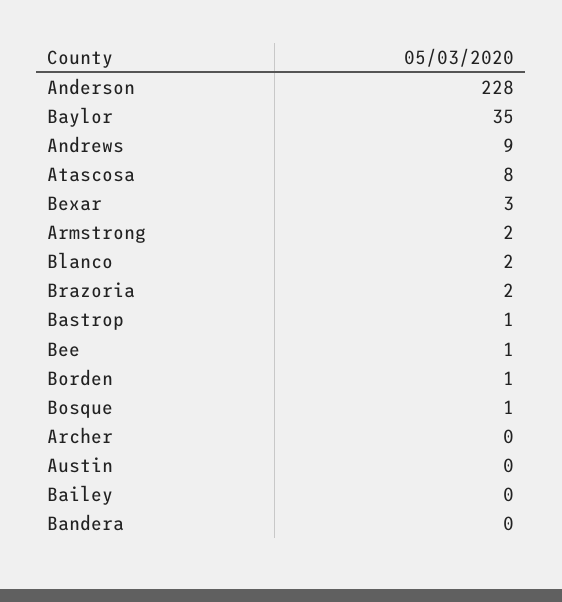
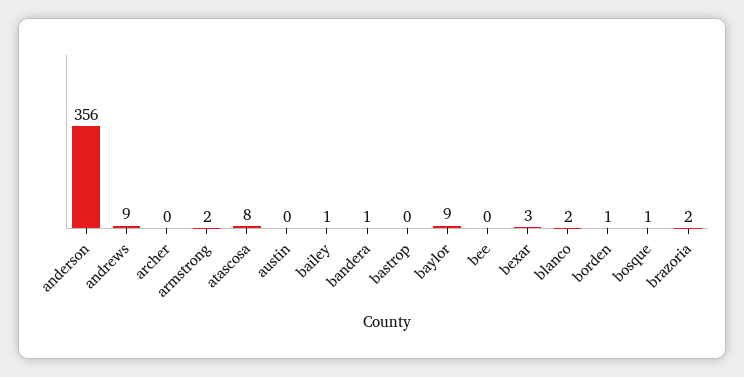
Anderson: 228 -> 356
Baylor: 35 -> 9
Bastrop: 1 -> 0
Bee: 1 -> 0
Bailey: 0 -> 1
Bandera: 0 -> 1

